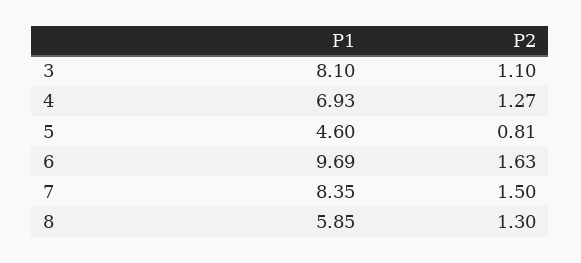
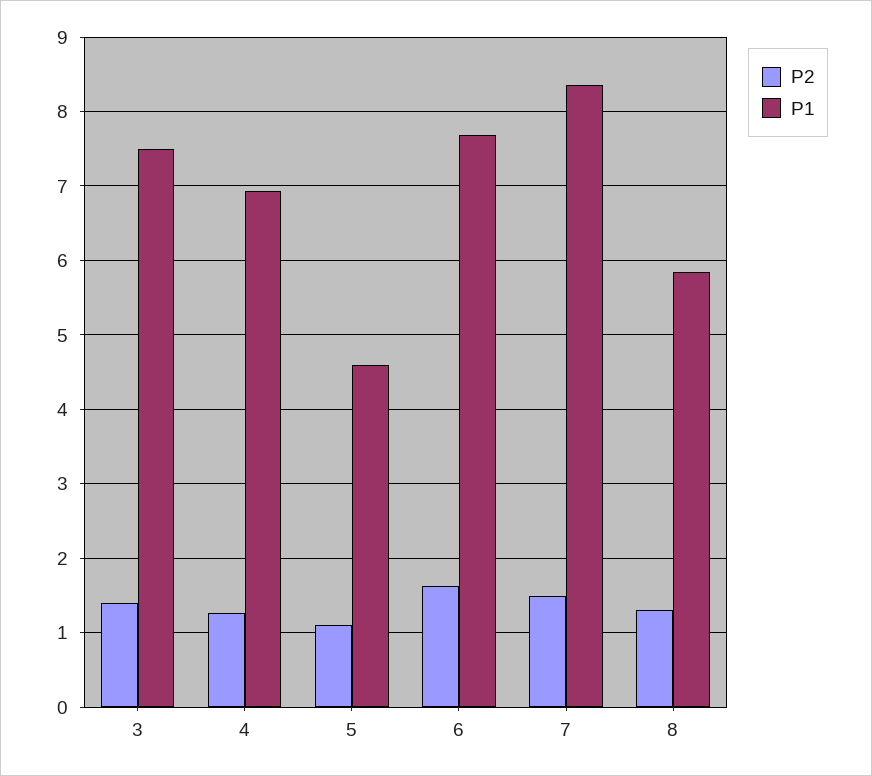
P1, 3: 8.1 -> 7.5
P2, 3: 1.1 -> 1.4
P2, 5: 0.81 -> 1.1
P1, 6: 9.69 -> 7.7

